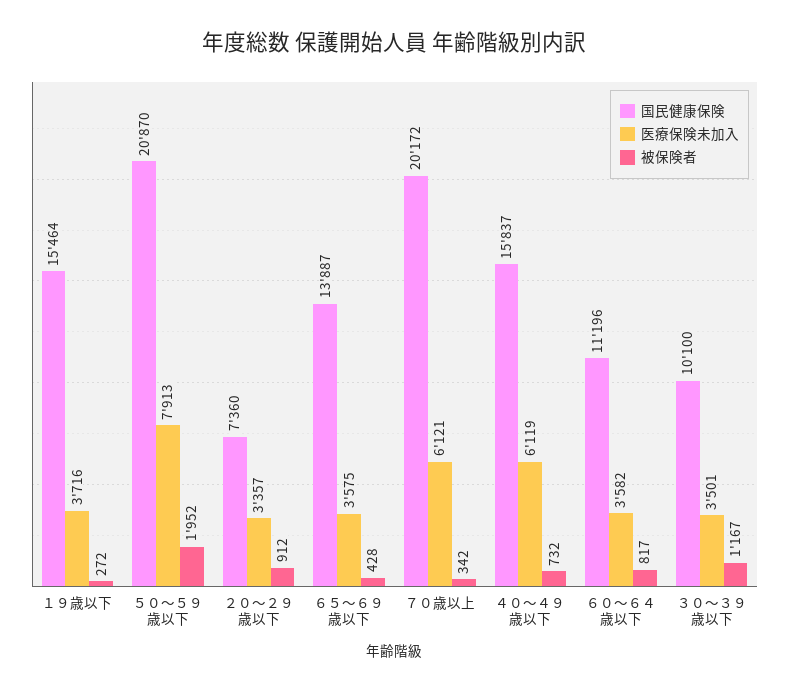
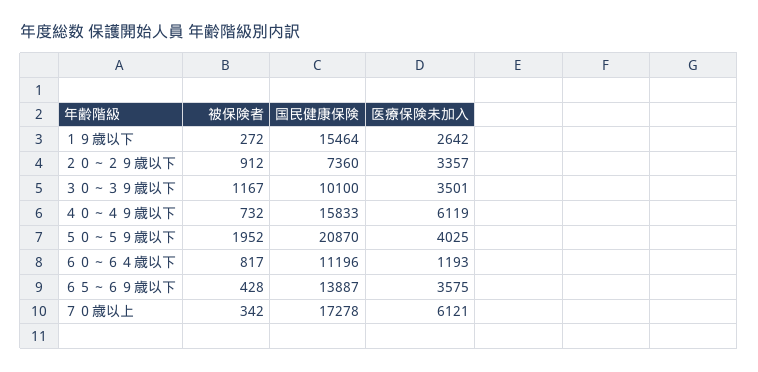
医療保険未加入, １９歳以下: 3716 -> 2642
医療保険未加入, ５０～５９歳以下: 7913 -> 4025
国民健康保険, ７０歳以上: 20172 -> 17278
国民健康保険, ４０～４９歳以下: 15837 -> 15833
医療保険未加入, ６０～６４歳以下: 3582 -> 1193

